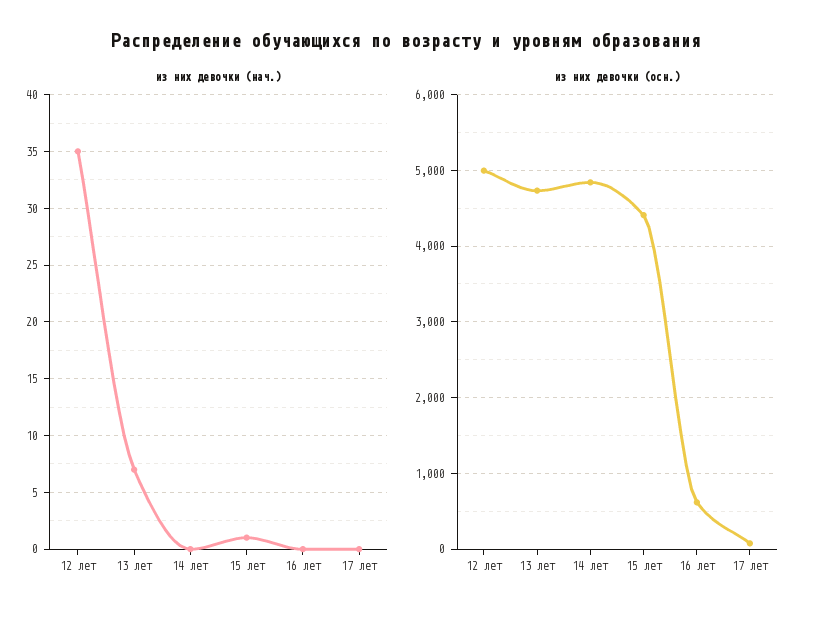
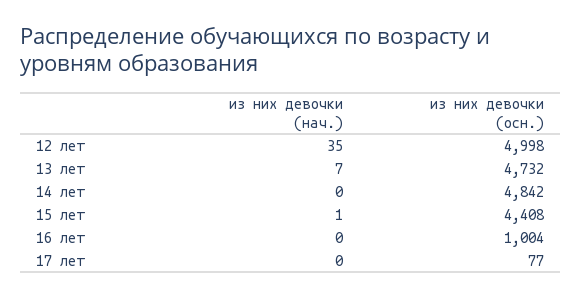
из них девочки (осн.), 16 лет: 600 -> 1004

